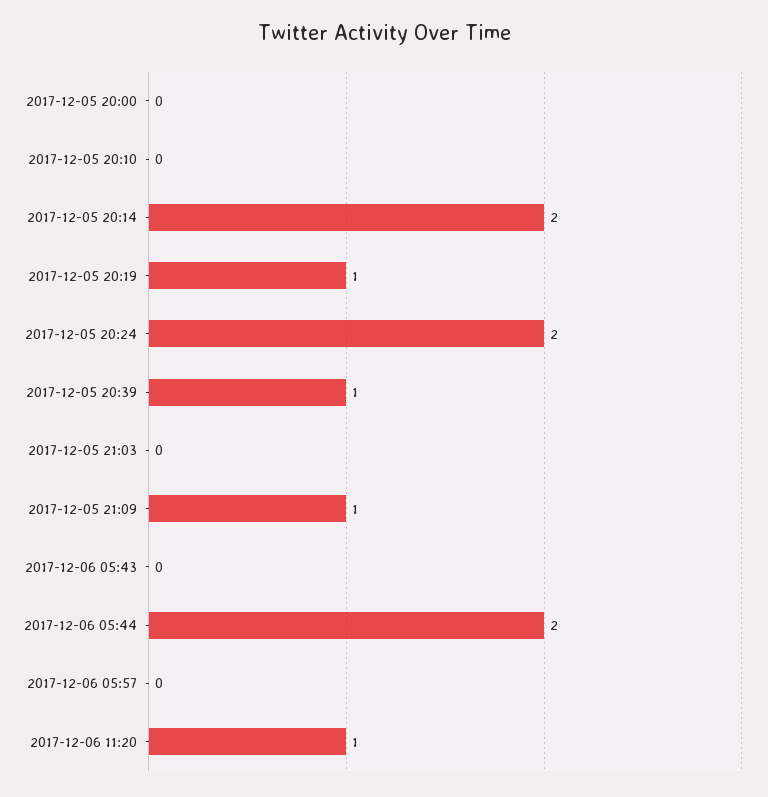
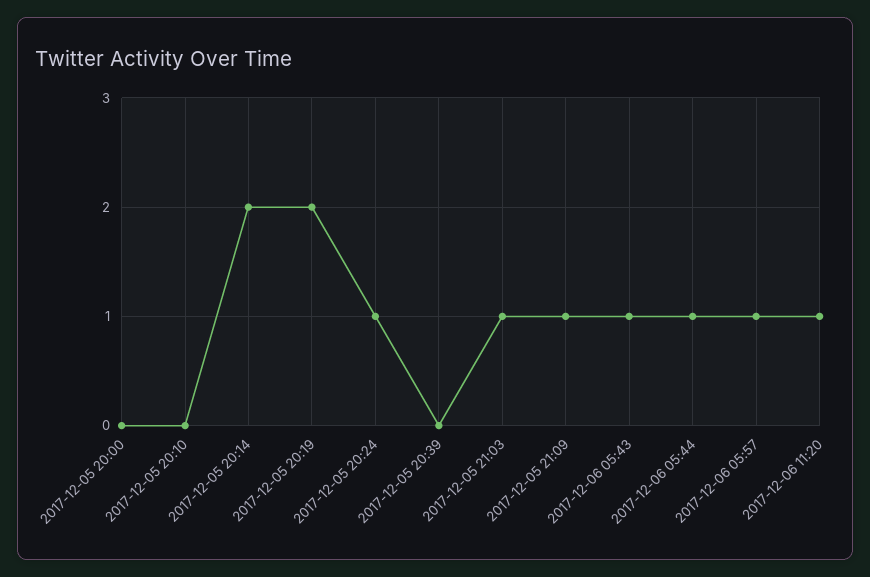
2017-12-05 20:19: 1 -> 2
2017-12-05 20:24: 2 -> 1
2017-12-05 20:39: 1 -> 0
2017-12-05 21:03: 0 -> 1
2017-12-06 05:43: 0 -> 1
2017-12-06 05:44: 2 -> 1
2017-12-06 05:57: 0 -> 1

